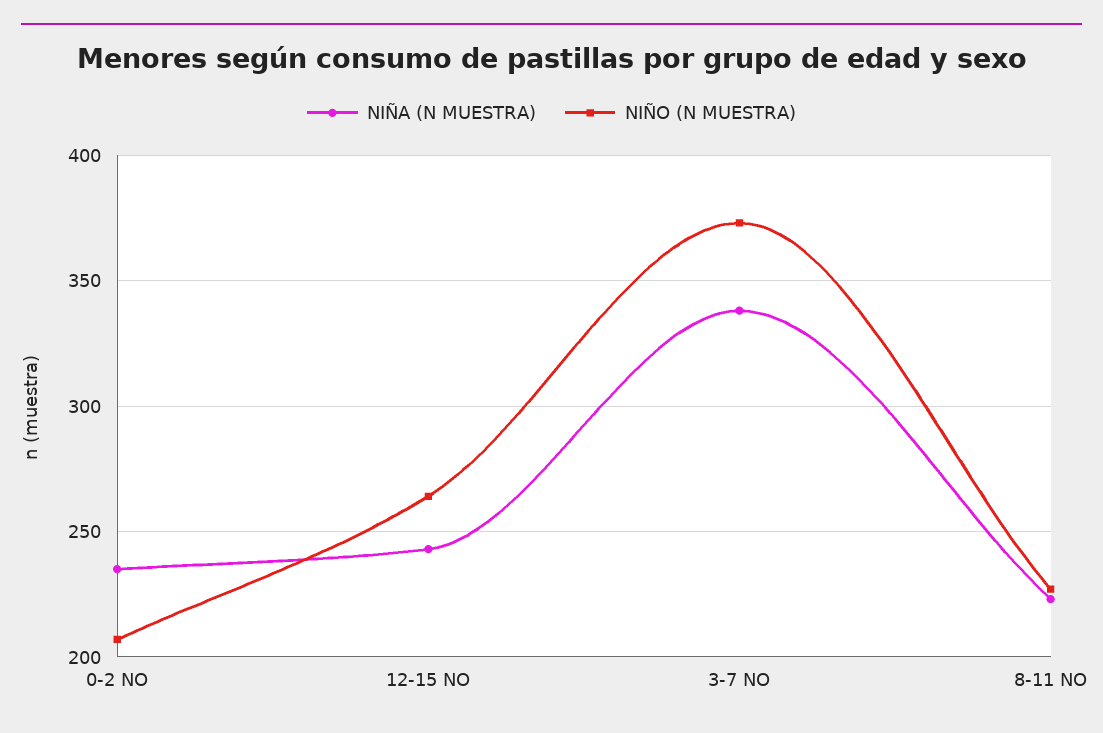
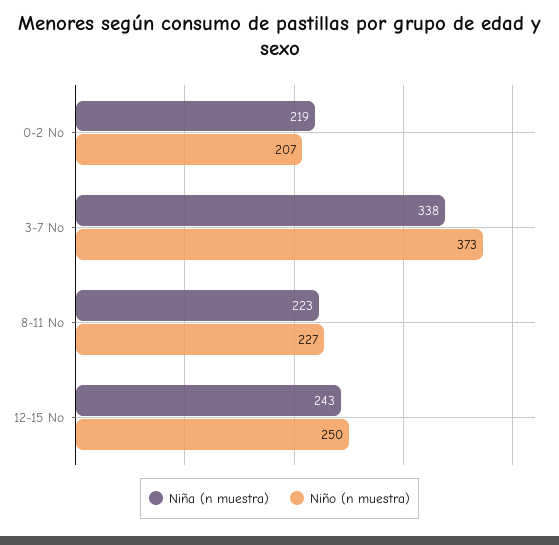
NIÑA (N MUESTRA), 0-2 NO: 235 -> 219
NIÑO (N MUESTRA), 12-15 NO: 265 -> 250

